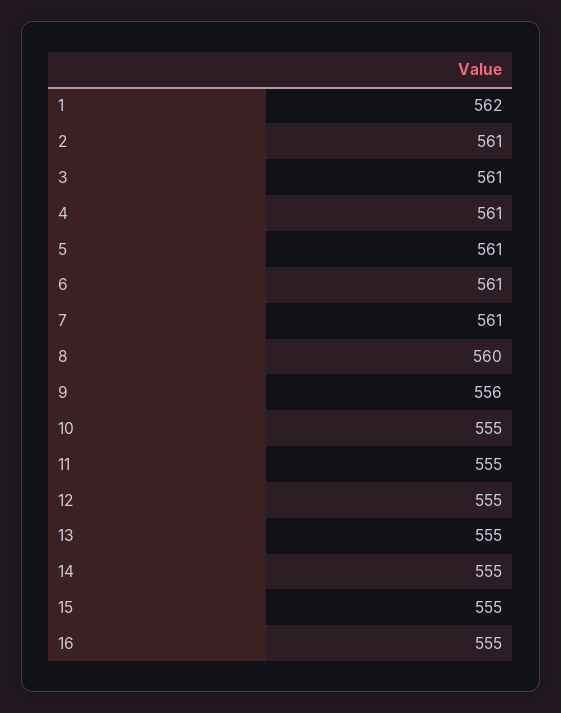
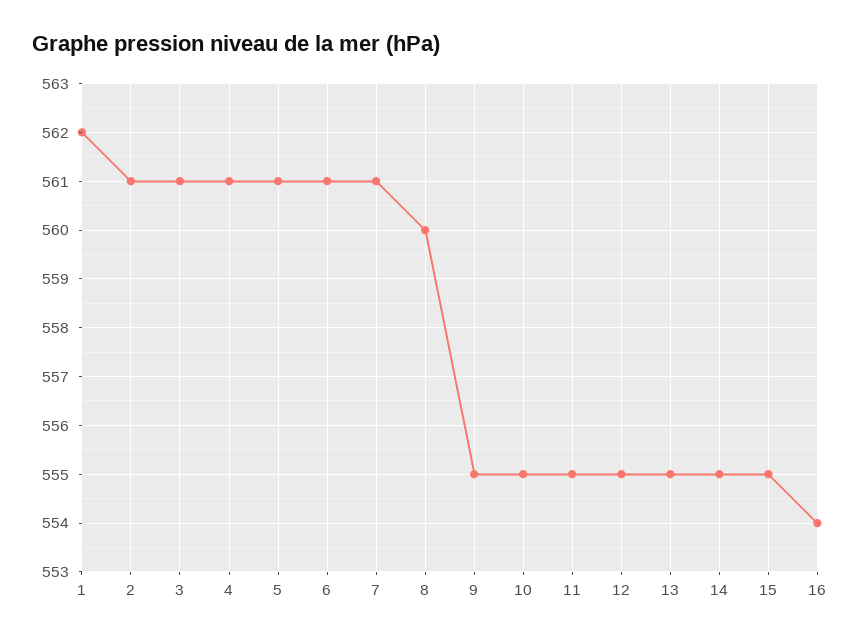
9: 556 -> 555
16: 555 -> 554

